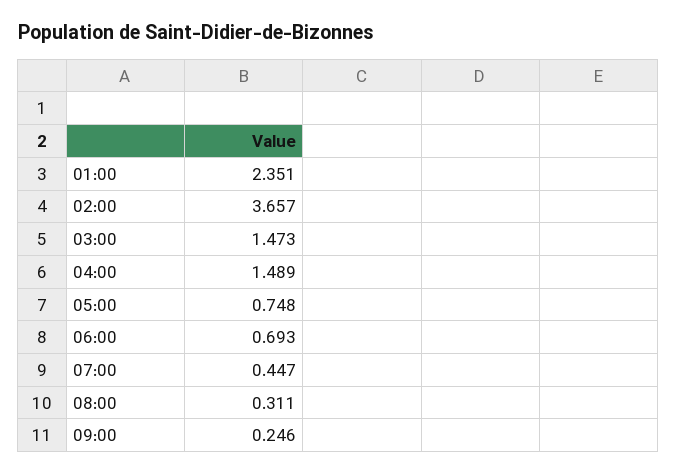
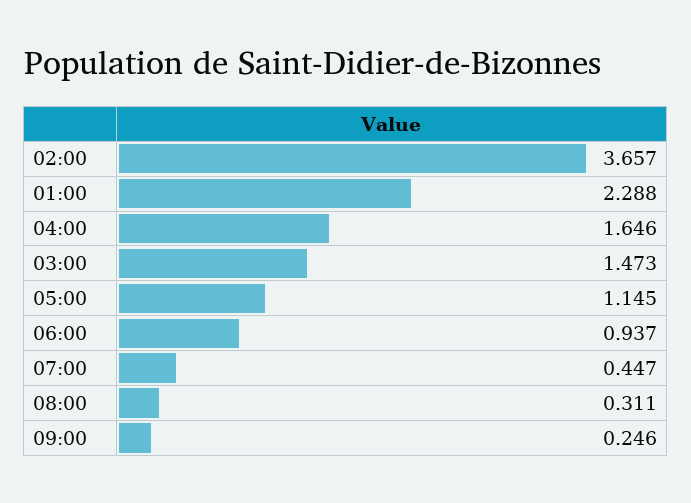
01:00: 2.351 -> 2.288
04:00: 1.489 -> 1.646
05:00: 0.748 -> 1.145
06:00: 0.693 -> 0.937

